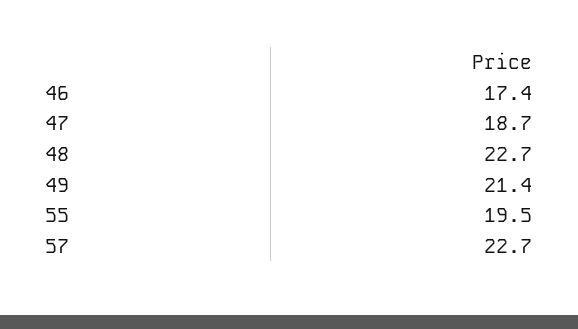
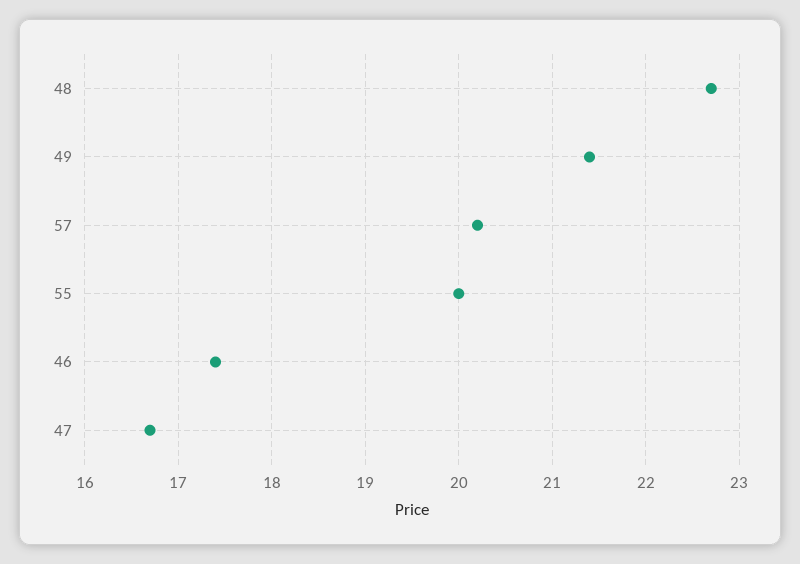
47: 18.7 -> 16.7
55: 19.5 -> 20
57: 22.7 -> 20.2

